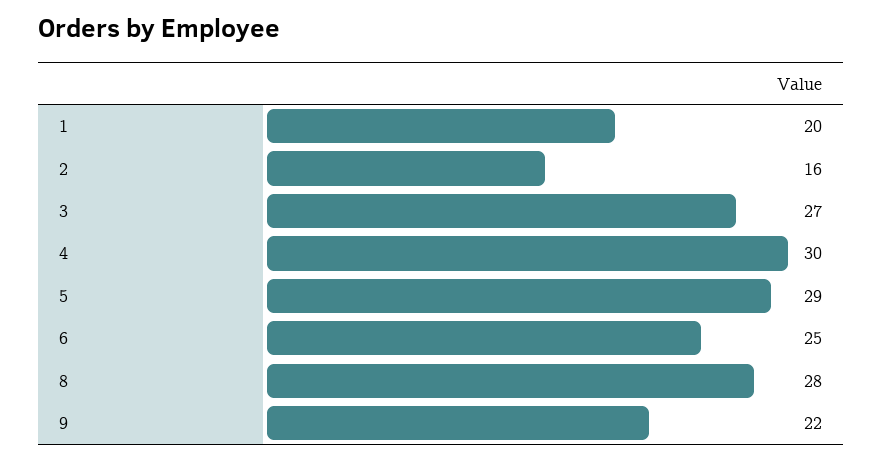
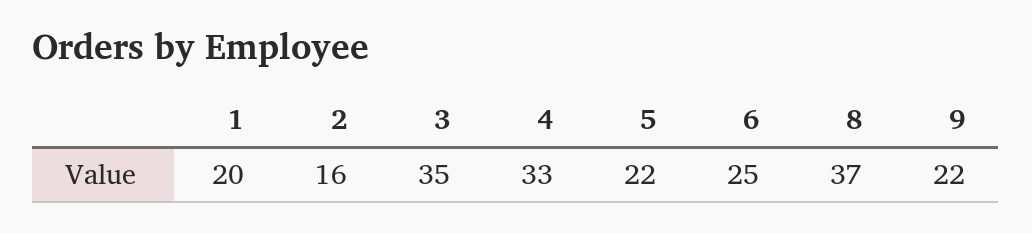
3: 27 -> 35
4: 30 -> 33
5: 29 -> 22
8: 28 -> 37

